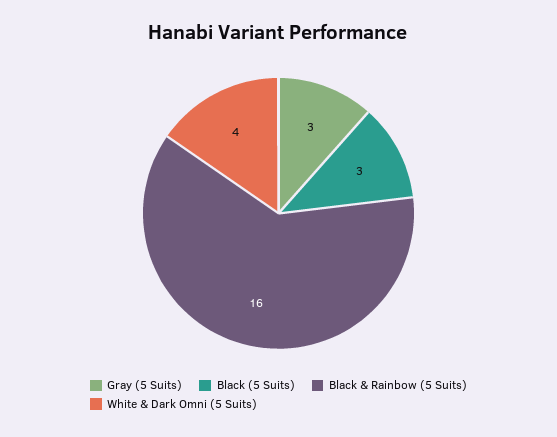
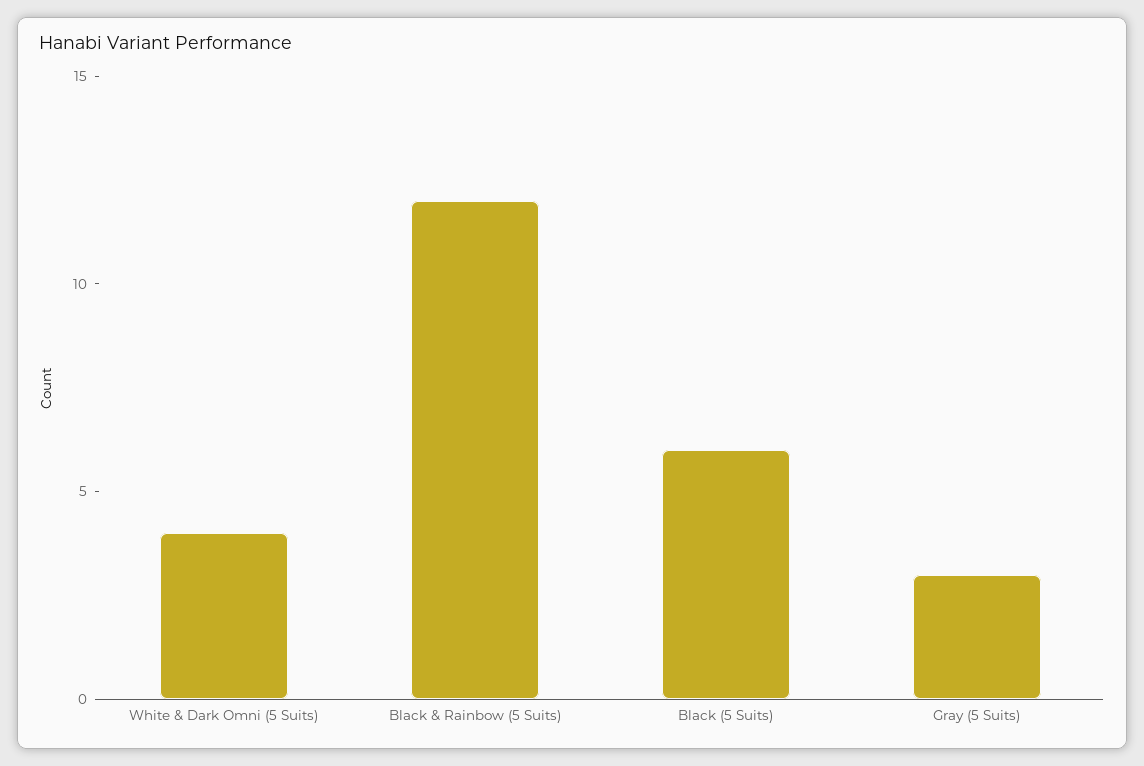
Black (5 Suits): 3 -> 6
Black & Rainbow (5 Suits): 16 -> 12

